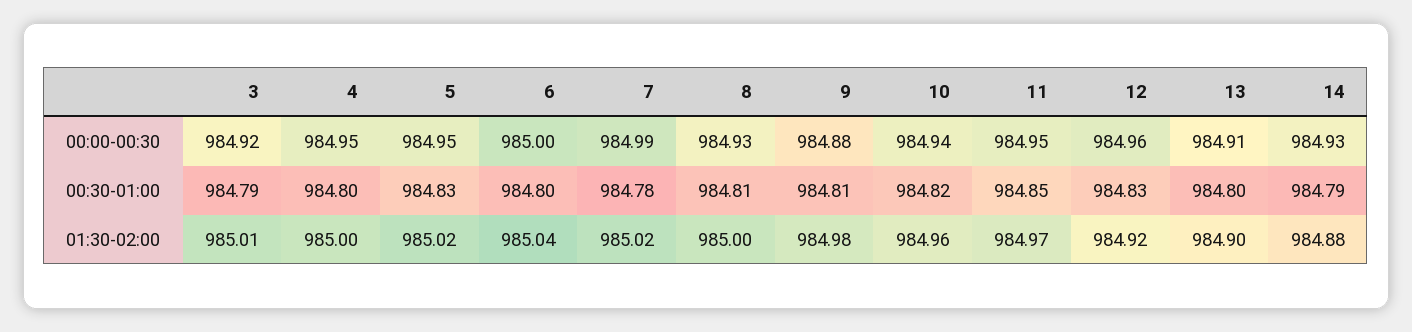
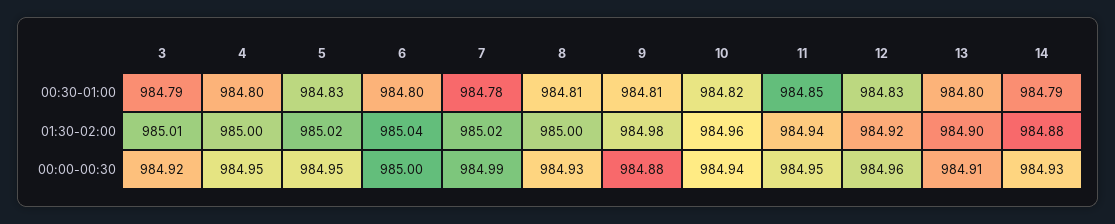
11, 01:30-02:00: 984.97 -> 984.94

